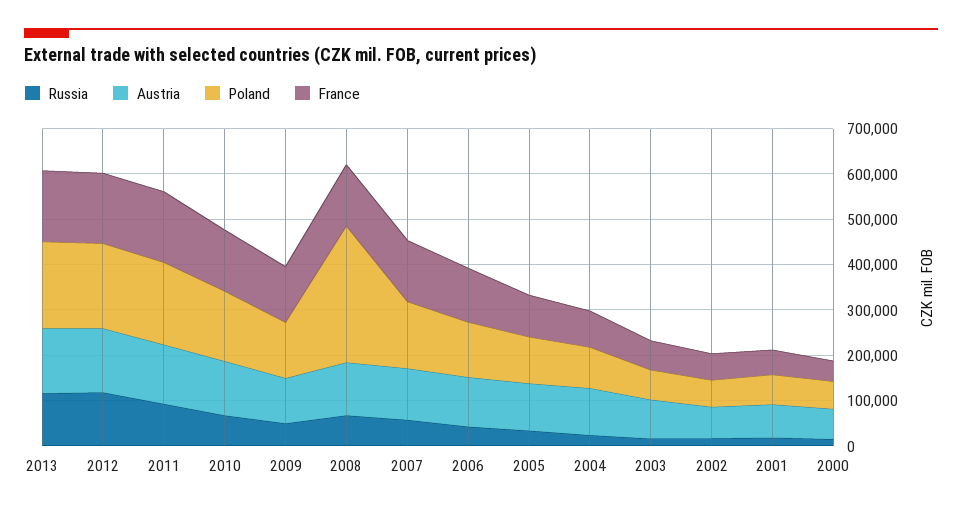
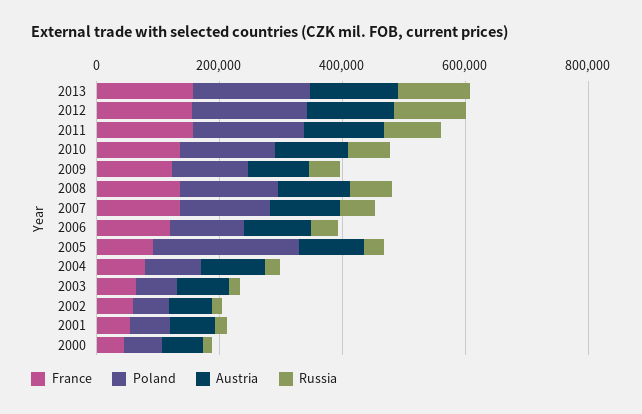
Poland, 2008: 300000 -> 150000
Poland, 2005: 100000 -> 250000

